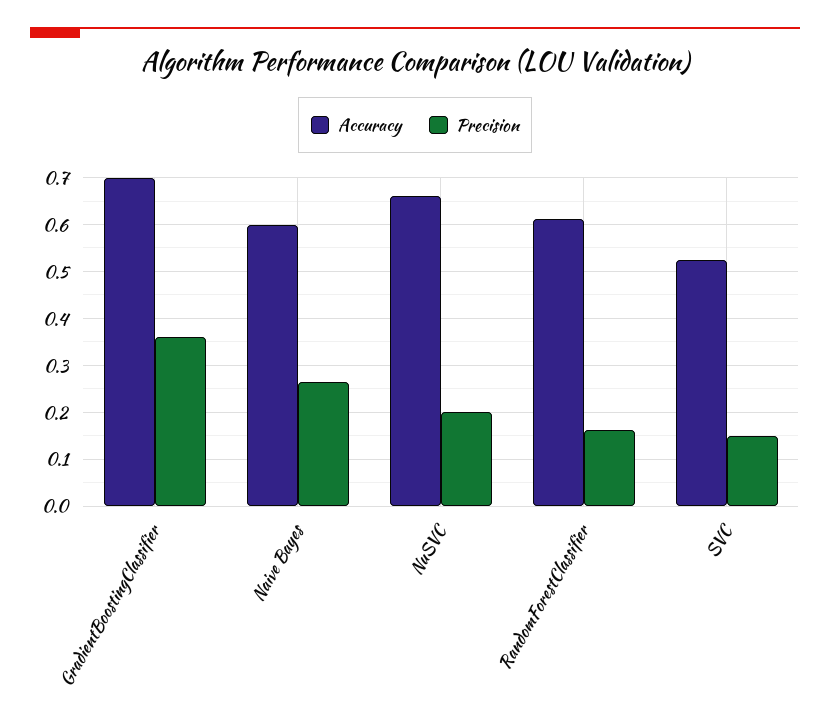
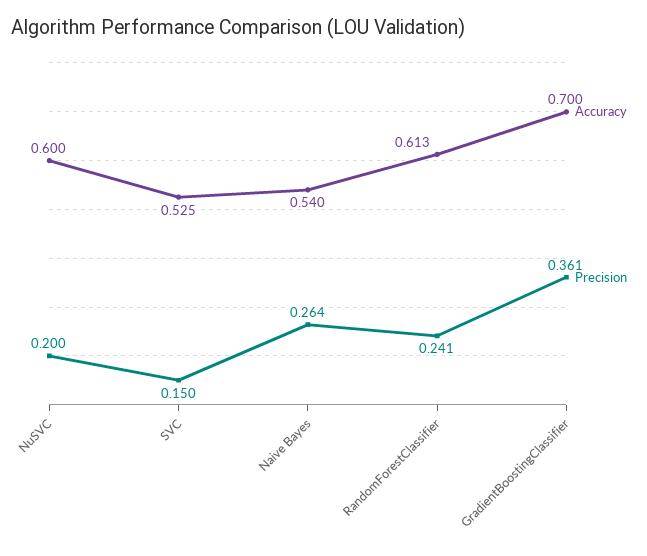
Accuracy, Naive Bayes: 0.6 -> 0.54
Accuracy, NuSVC: 0.66 -> 0.6
Precision, RandomForestClassifier: 0.16 -> 0.241

